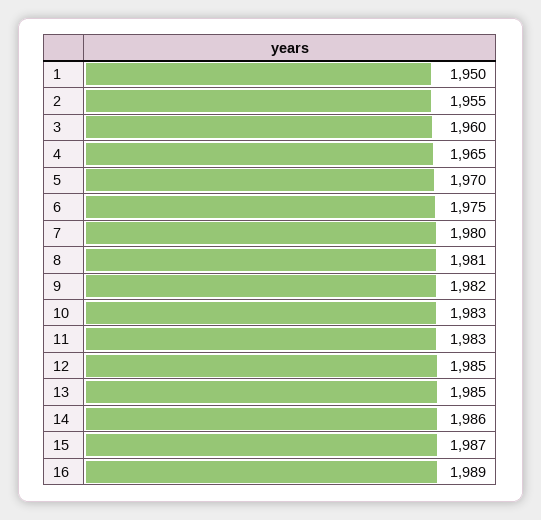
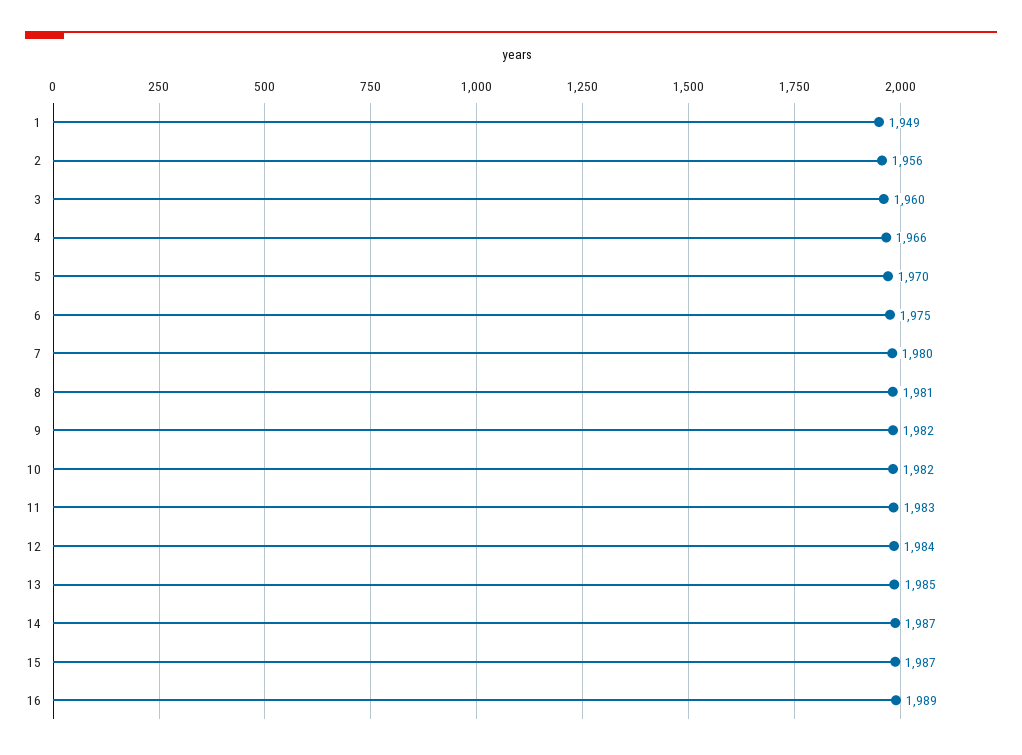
1: 1950 -> 1949
2: 1955 -> 1956
4: 1965 -> 1966
10: 1983 -> 1982
12: 1985 -> 1984
14: 1986 -> 1987

